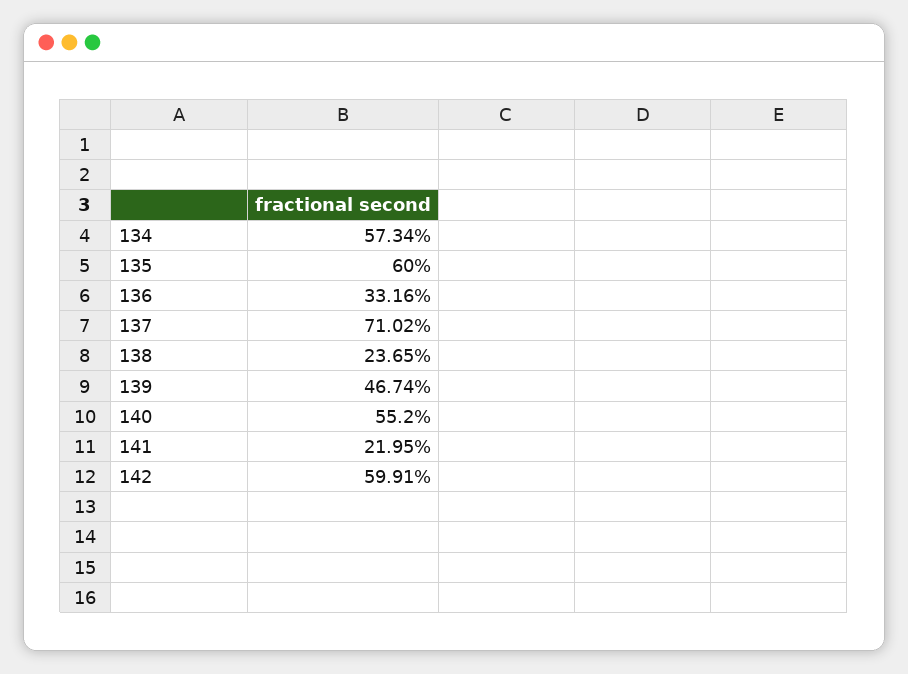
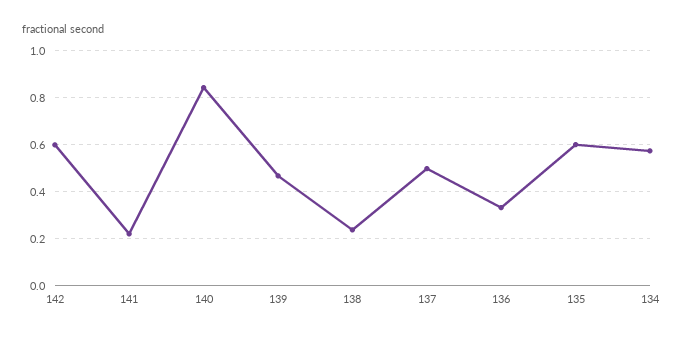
137: 0.7102 -> 0.5
140: 0.552 -> 0.85

